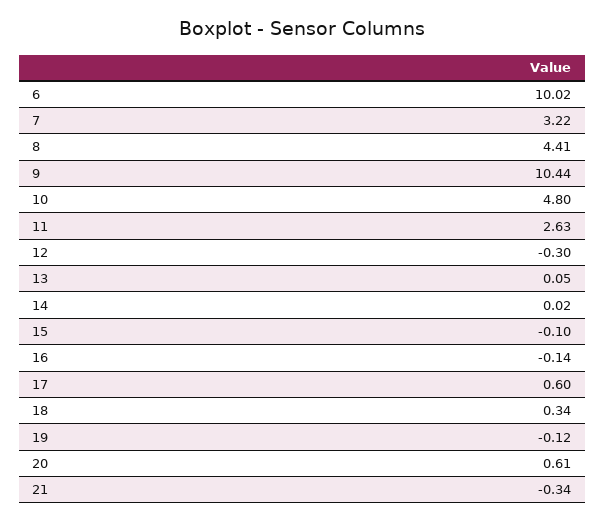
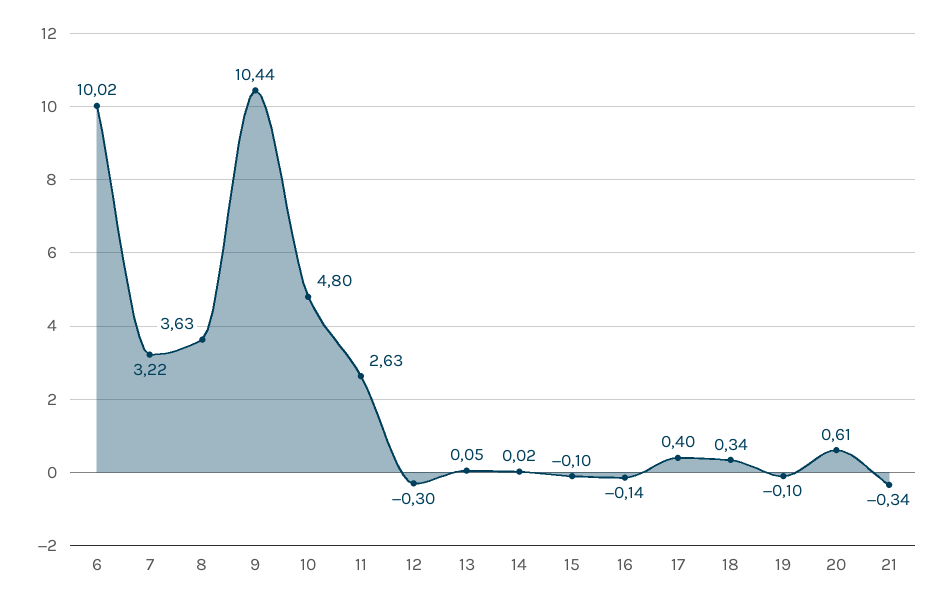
8: 4.41 -> 3.63
17: 0.6 -> 0.4
19: -0.12 -> -0.1

